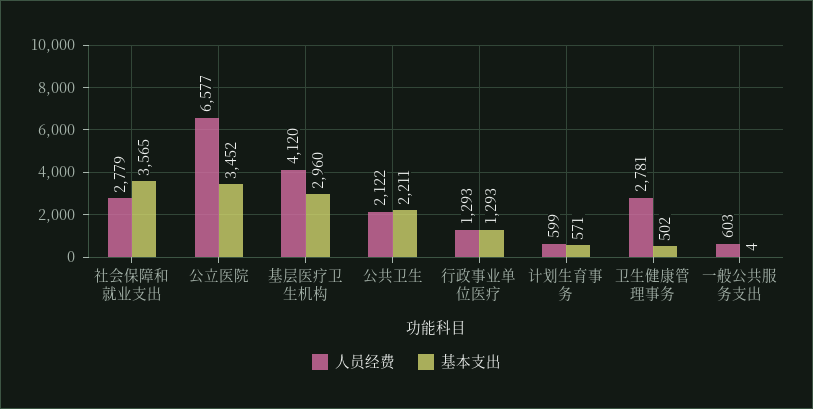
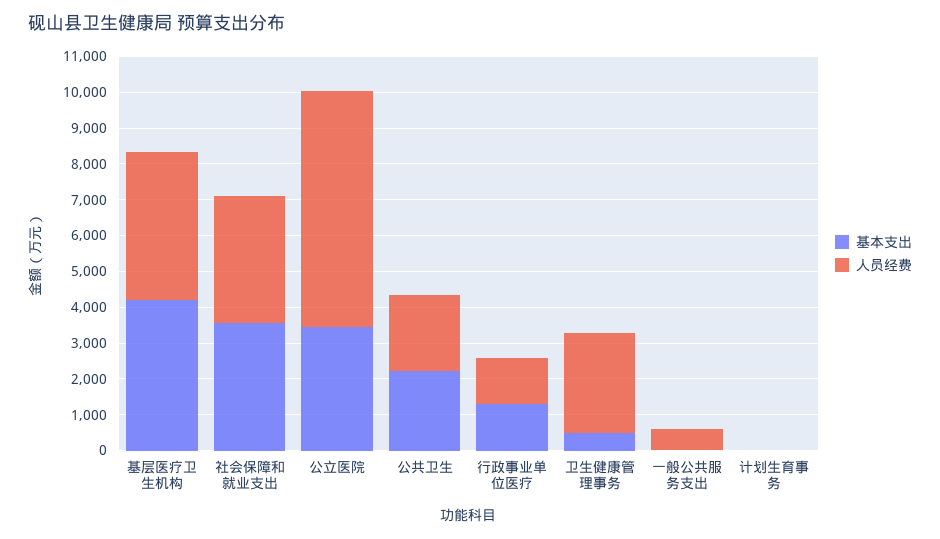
人员经费, 社会保障和就业支出: 2779 -> 3500
基本支出, 基层医疗卫生机构: 2960 -> 4250
人员经费, 计划生育事务: 599 -> 0
基本支出, 计划生育事务: 571 -> 0

